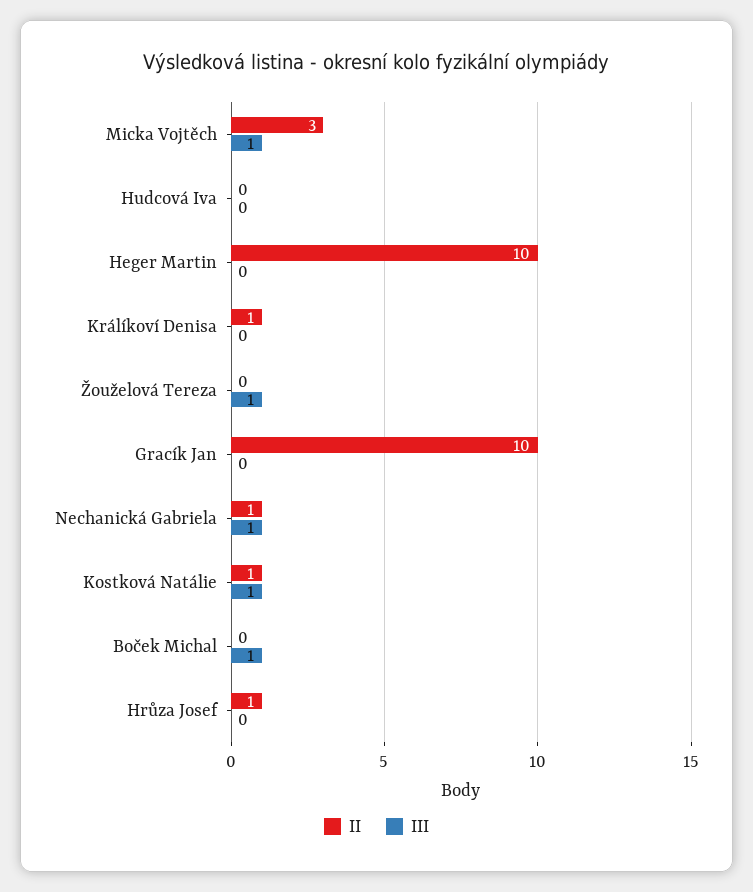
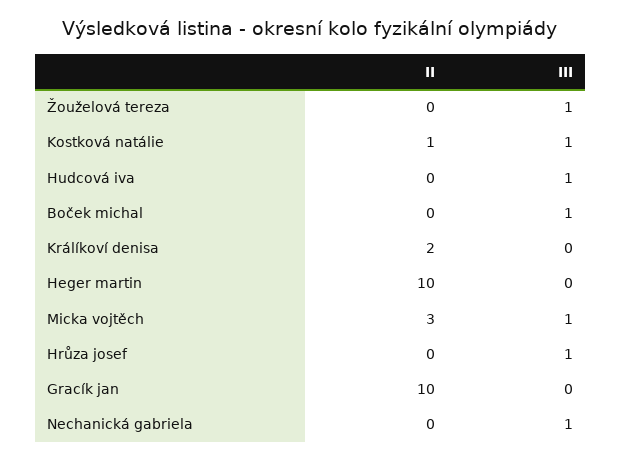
III, Hudcová Iva: 0 -> 1
II, Králíkoví Denisa: 1 -> 2
II, Nechanická Gabriela: 1 -> 0
II, Hrůza Josef: 1 -> 0
III, Hrůza Josef: 0 -> 1

